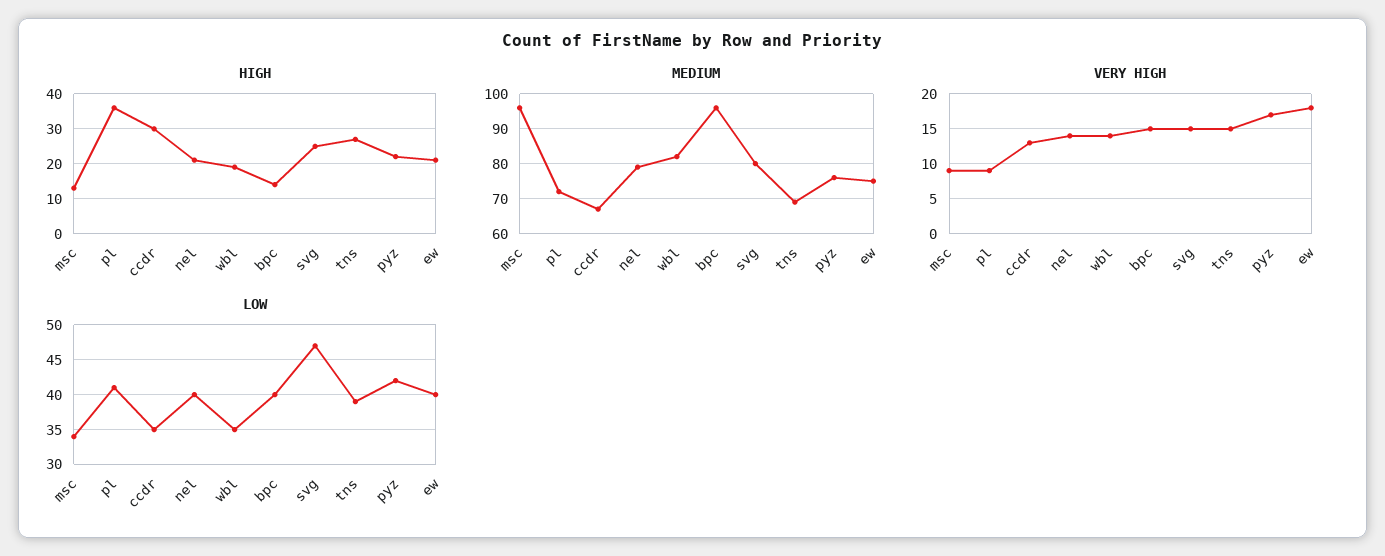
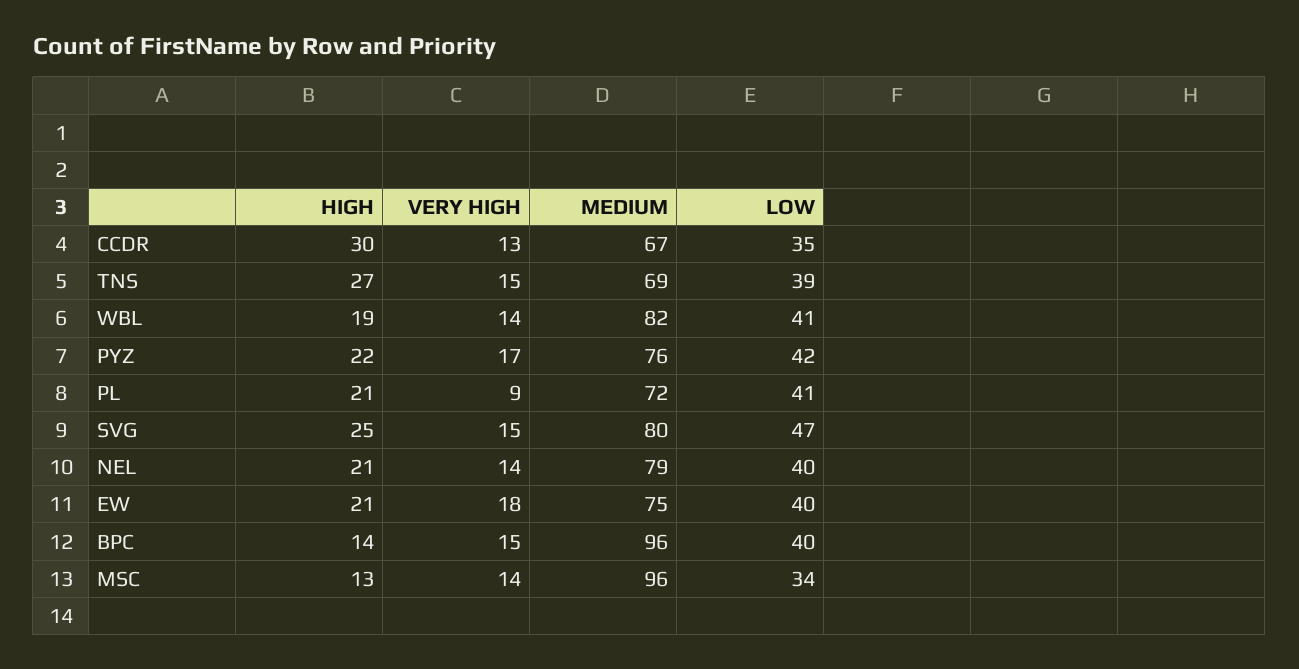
HIGH, pl: 35 -> 21
VERY HIGH, msc: 9 -> 14
LOW, wbl: 35 -> 41

